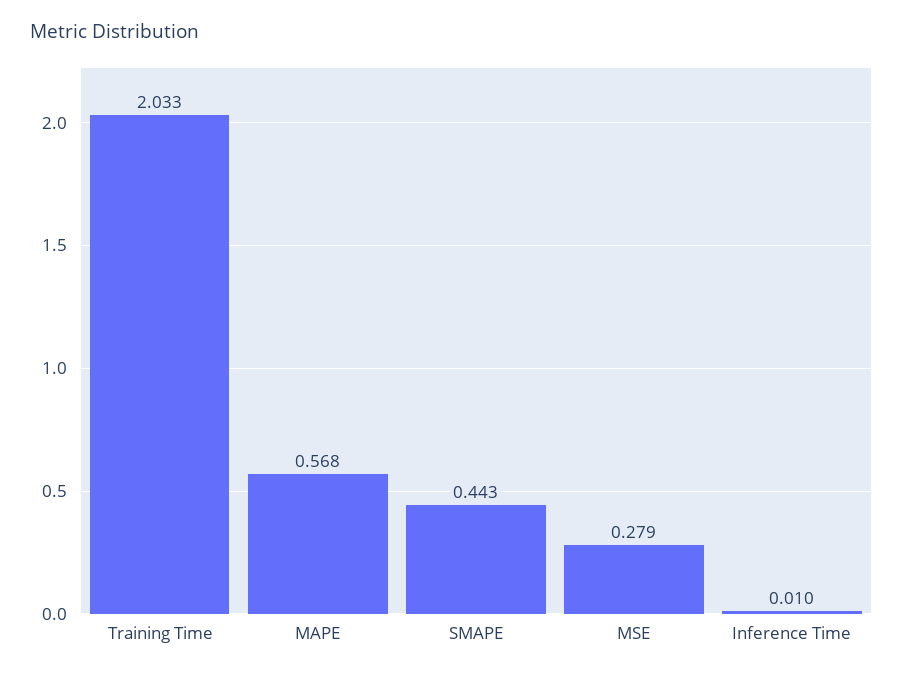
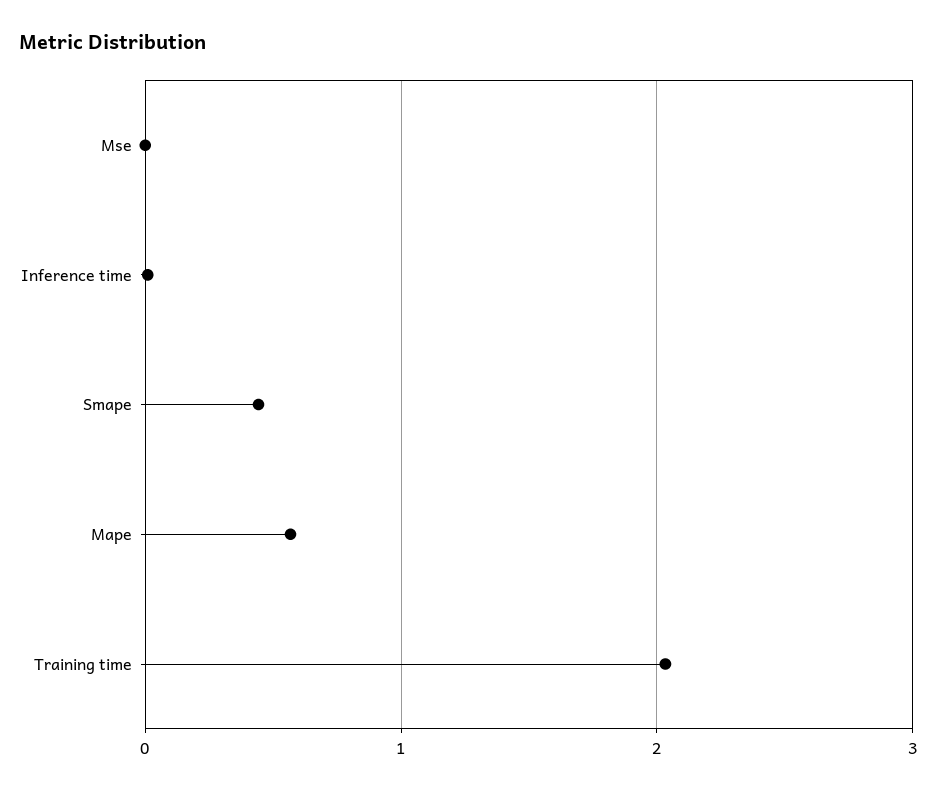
MSE: 0.279 -> 0

